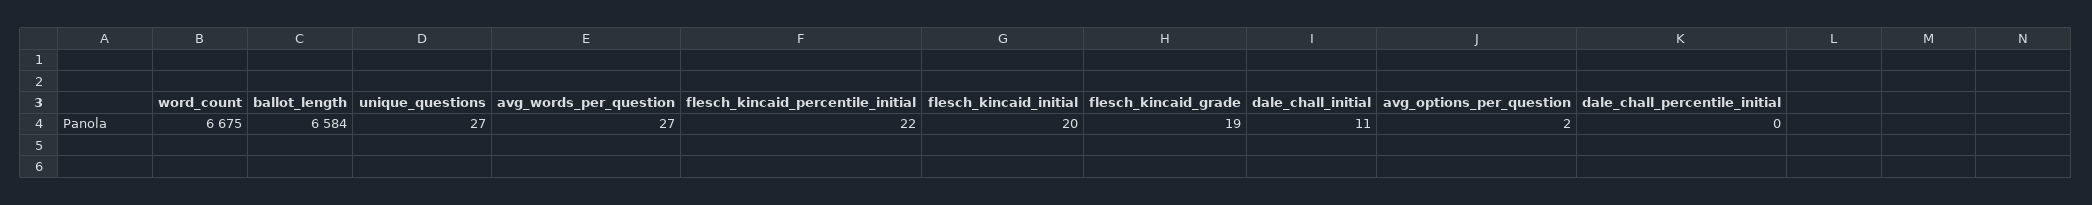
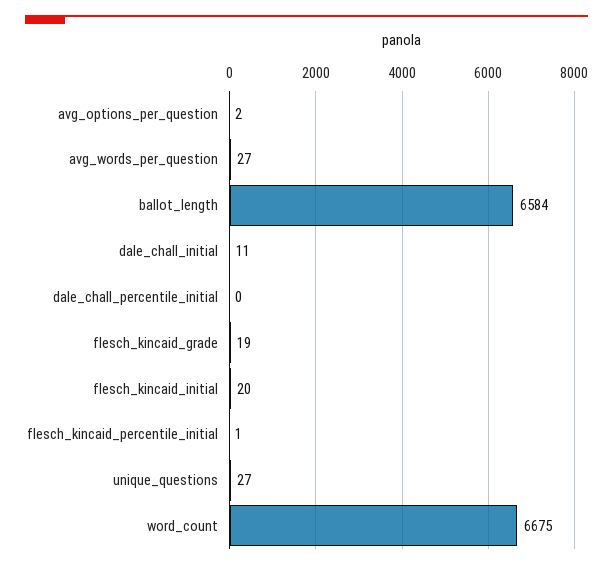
flesch_kincaid_percentile_initial: 22 -> 1

